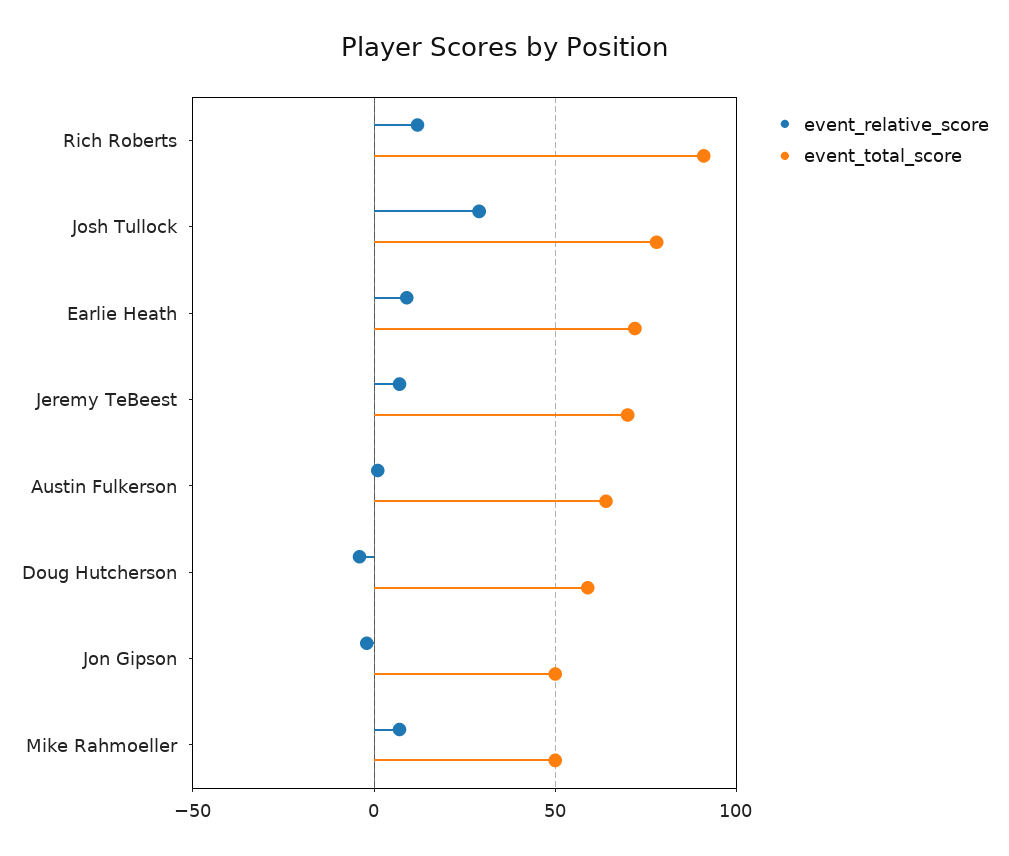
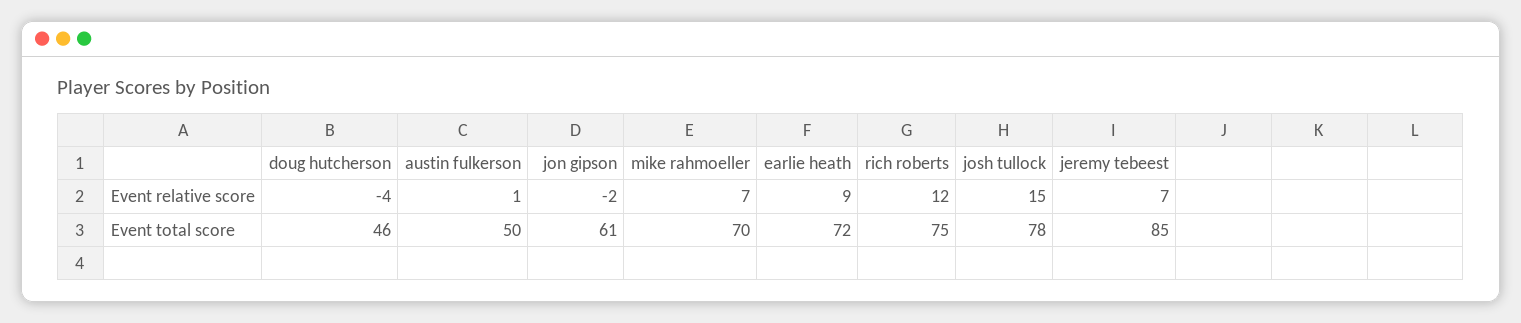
event_total_score, Rich Roberts: 90 -> 75
event_relative_score, Josh Tullock: 30 -> 15
event_total_score, Jeremy TeBeest: 70 -> 85
event_total_score, Austin Fulkerson: 65 -> 50
event_total_score, Doug Hutcherson: 60 -> 46
event_total_score, Jon Gipson: 50 -> 61
event_total_score, Mike Rahmoeller: 50 -> 70

